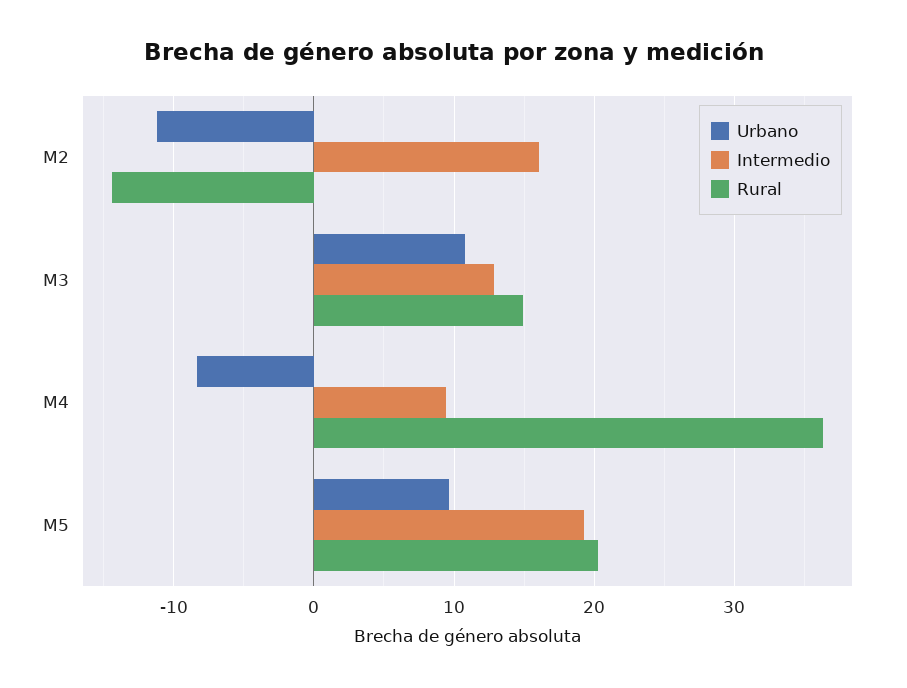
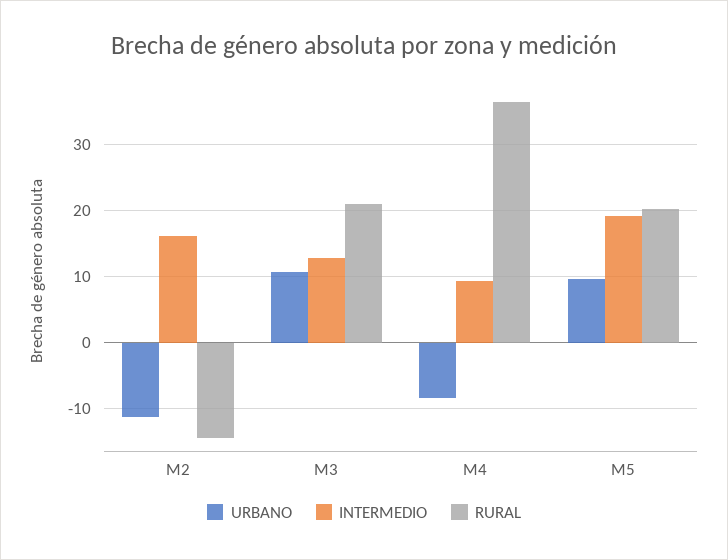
Rural, M3: 15 -> 21

